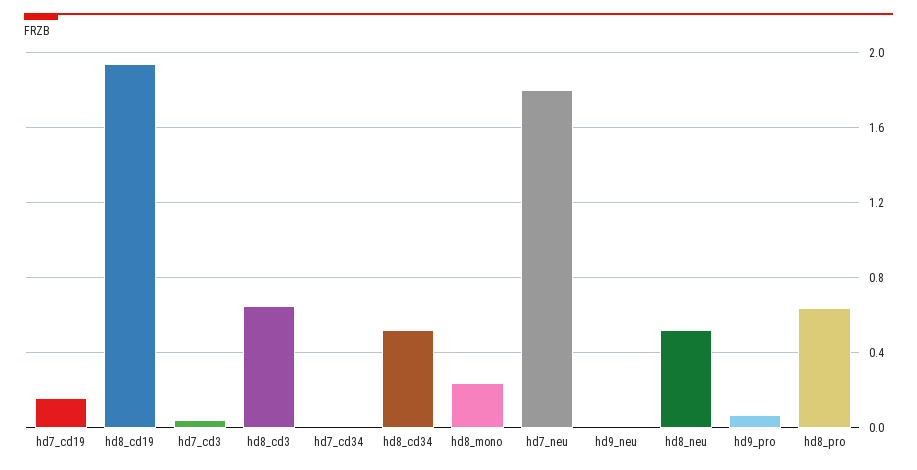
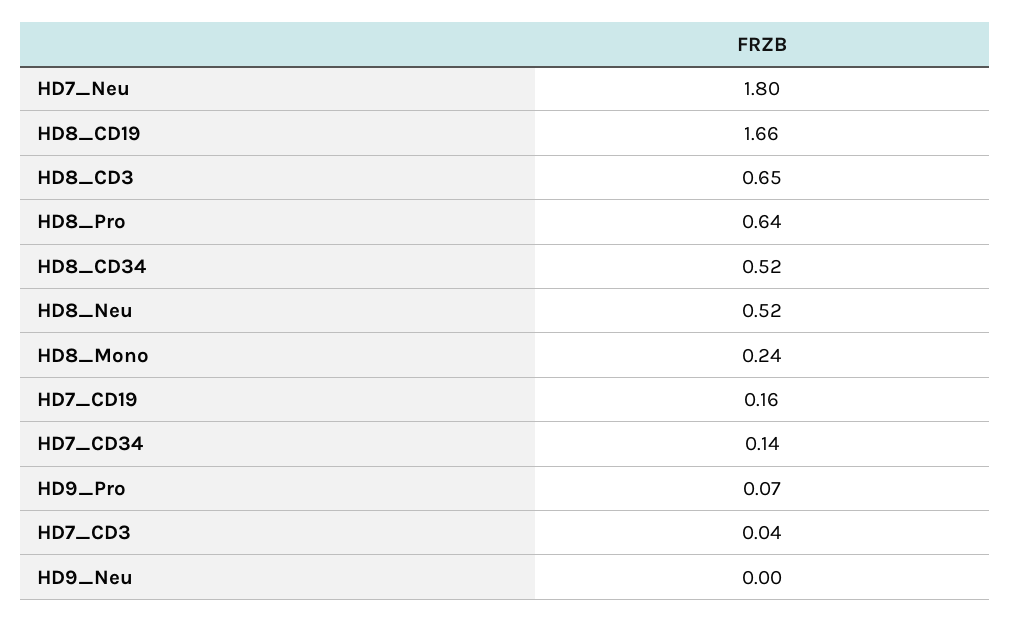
hd8_cd19: 1.95 -> 1.66
hd7_cd34: 0 -> 0.14

